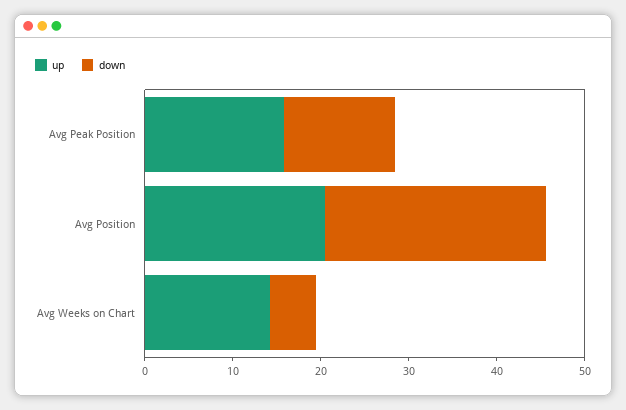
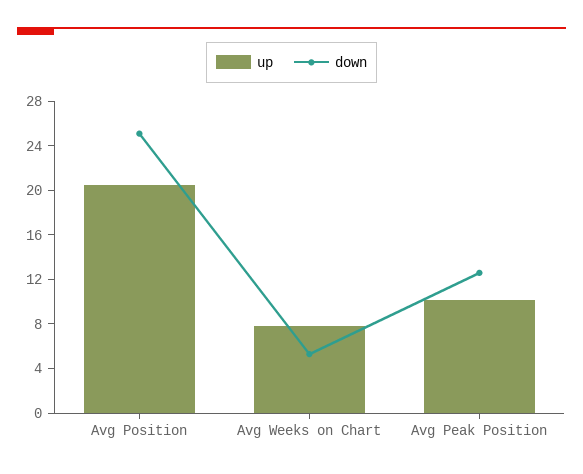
up, Avg Peak Position: 16 -> 10
up, Avg Weeks on Chart: 14 -> 8

